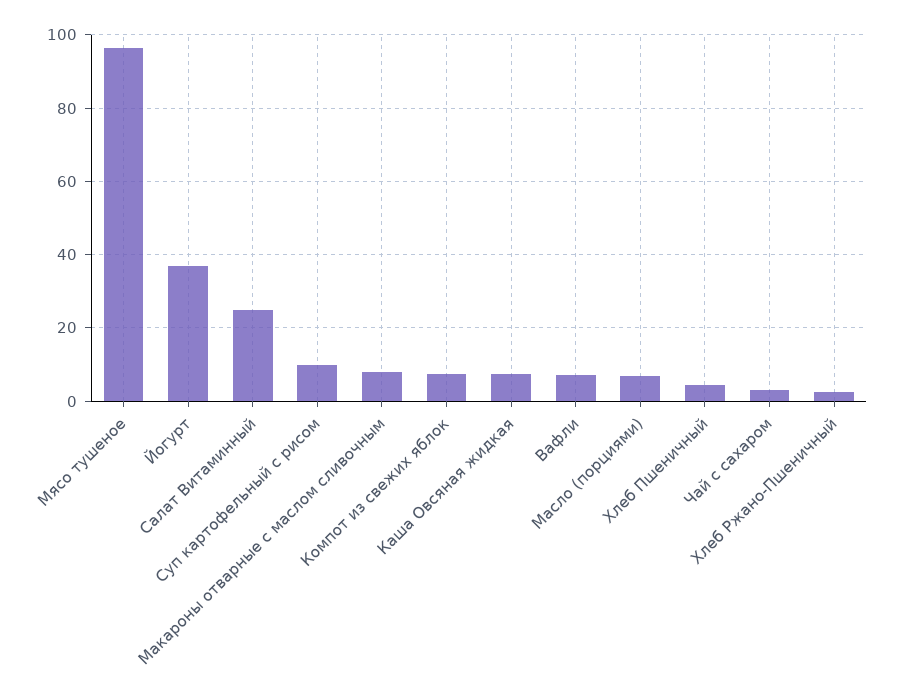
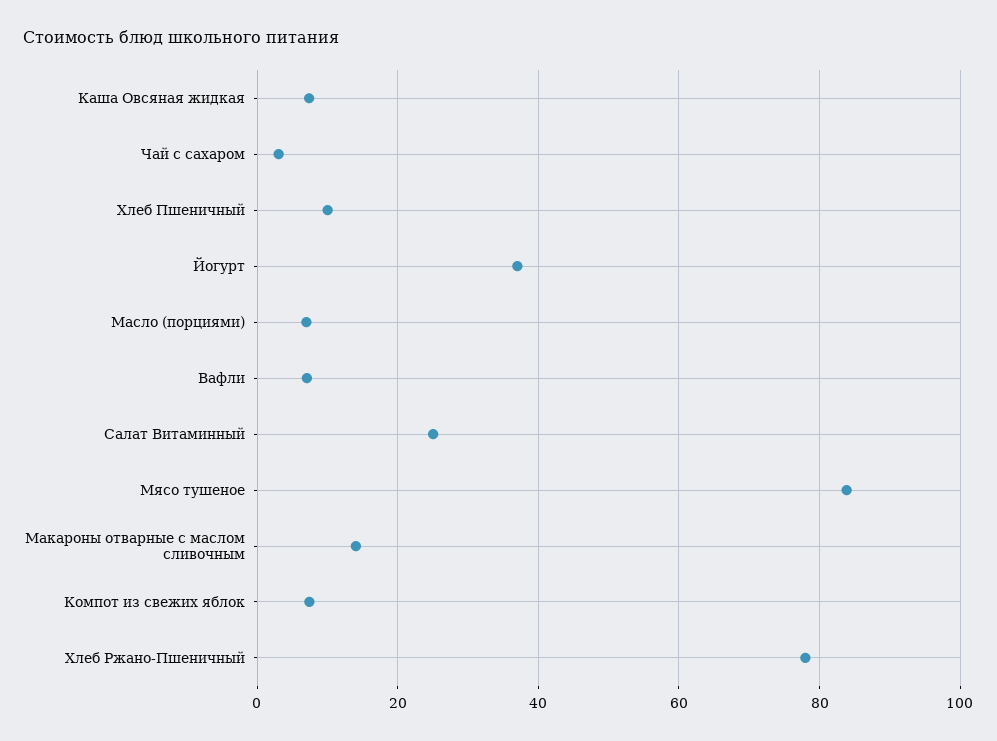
Мясо тушеное: 96 -> 84
Суп картофельный с рисом: 10 -> none
Макароны отварные с маслом сливочным: 8 -> 14
Хлеб Пшеничный: 4 -> 10
Хлеб Ржано-Пшеничный: 2 -> 78

